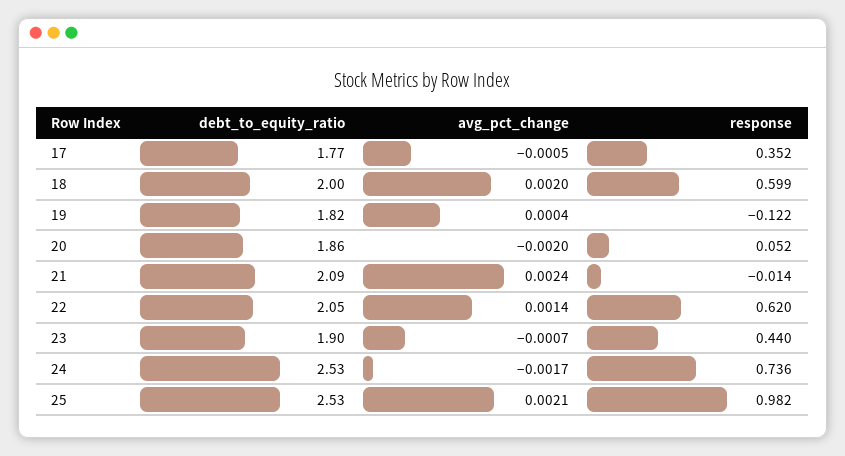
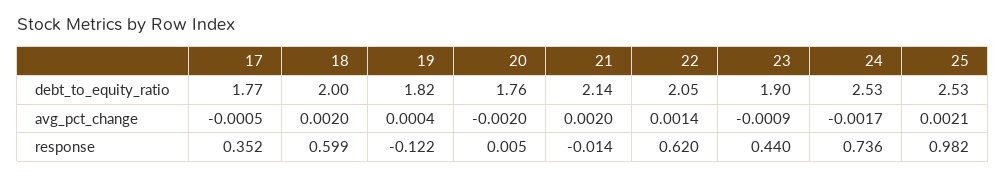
debt_to_equity_ratio, 20: 1.86 -> 1.76
response, 20: 0.052 -> 0.005
debt_to_equity_ratio, 21: 2.09 -> 2.14
avg_pct_change, 21: 0.0024 -> 0.002
avg_pct_change, 23: -0.0007 -> -0.0009

